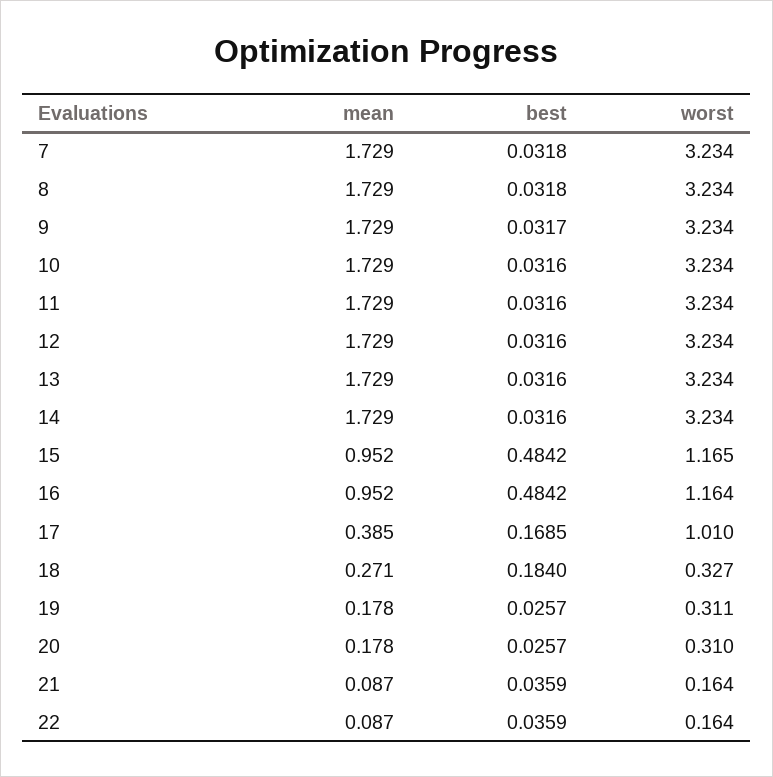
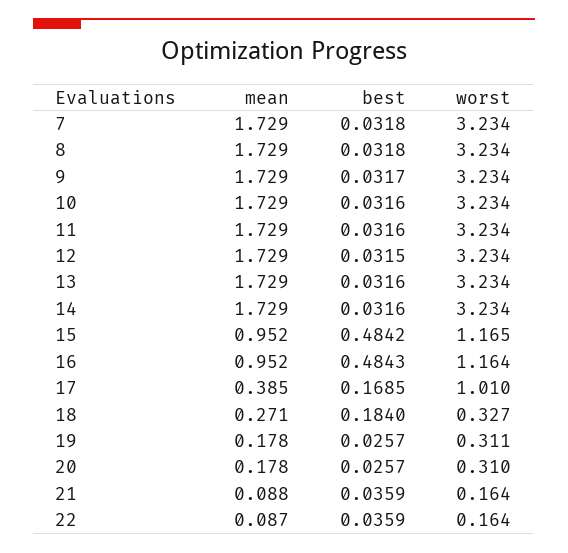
best, 12: 0.0316 -> 0.0315
best, 16: 0.4842 -> 0.4843
mean, 21: 0.087 -> 0.088

